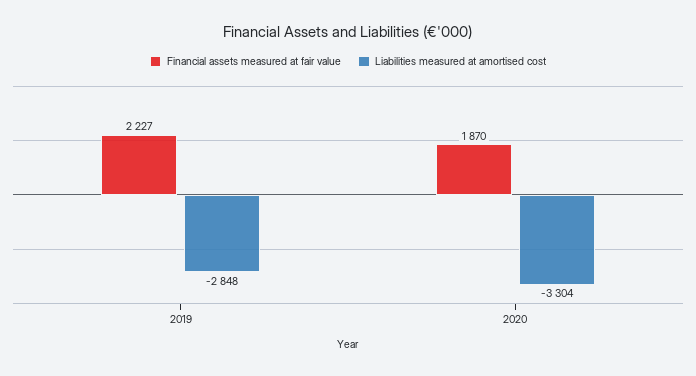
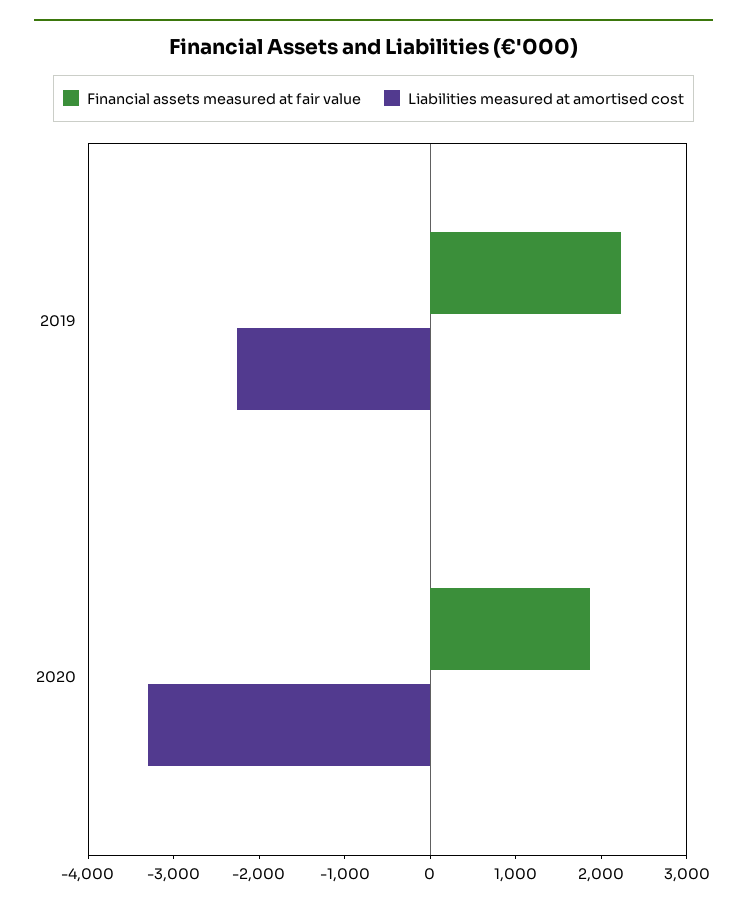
Liabilities measured at amortised cost, 2019: -2848 -> -2200

